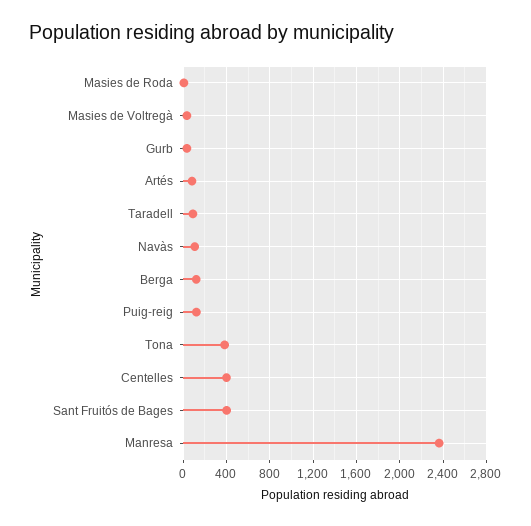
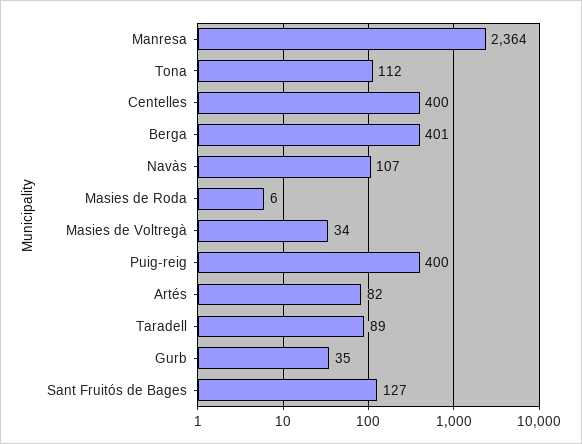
Berga: 100 -> 401
Puig-reig: 100 -> 400
Tona: 400 -> 112
Sant Fruitós de Bages: 400 -> 127

